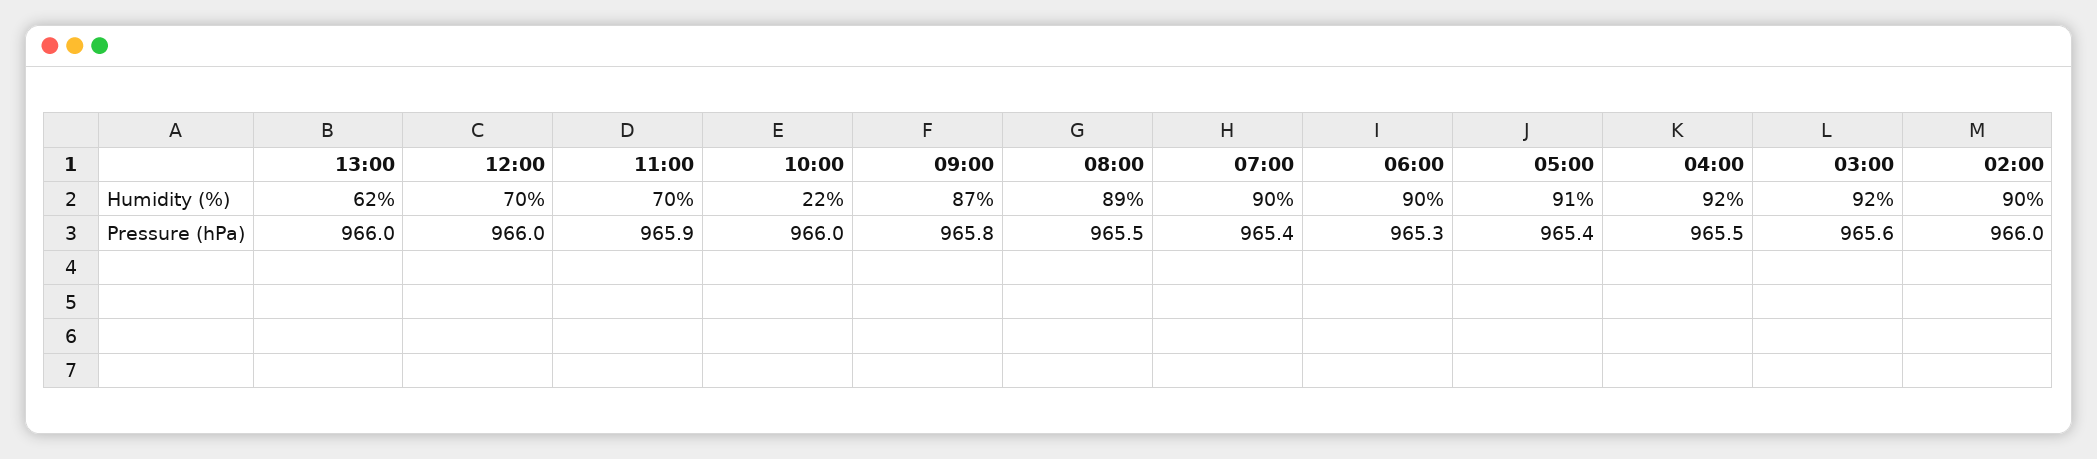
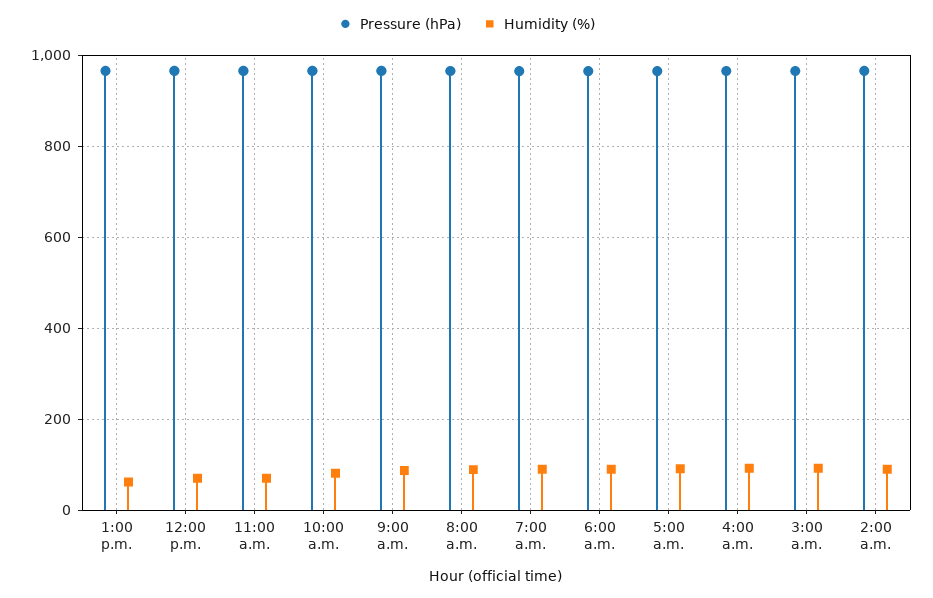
Humidity (%), 10:00: 22 -> 80

